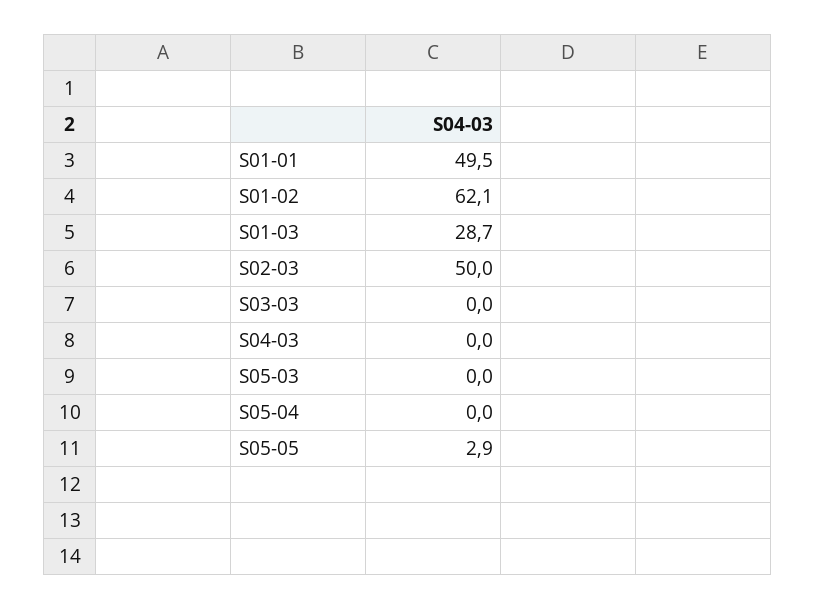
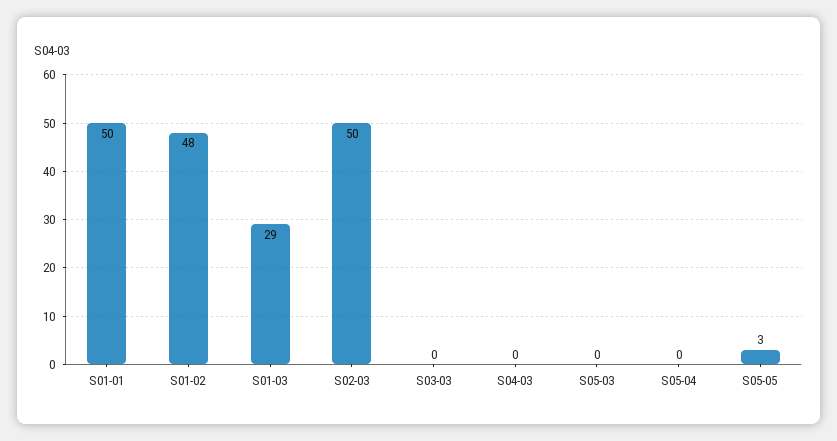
S01-02: 62.1 -> 48

